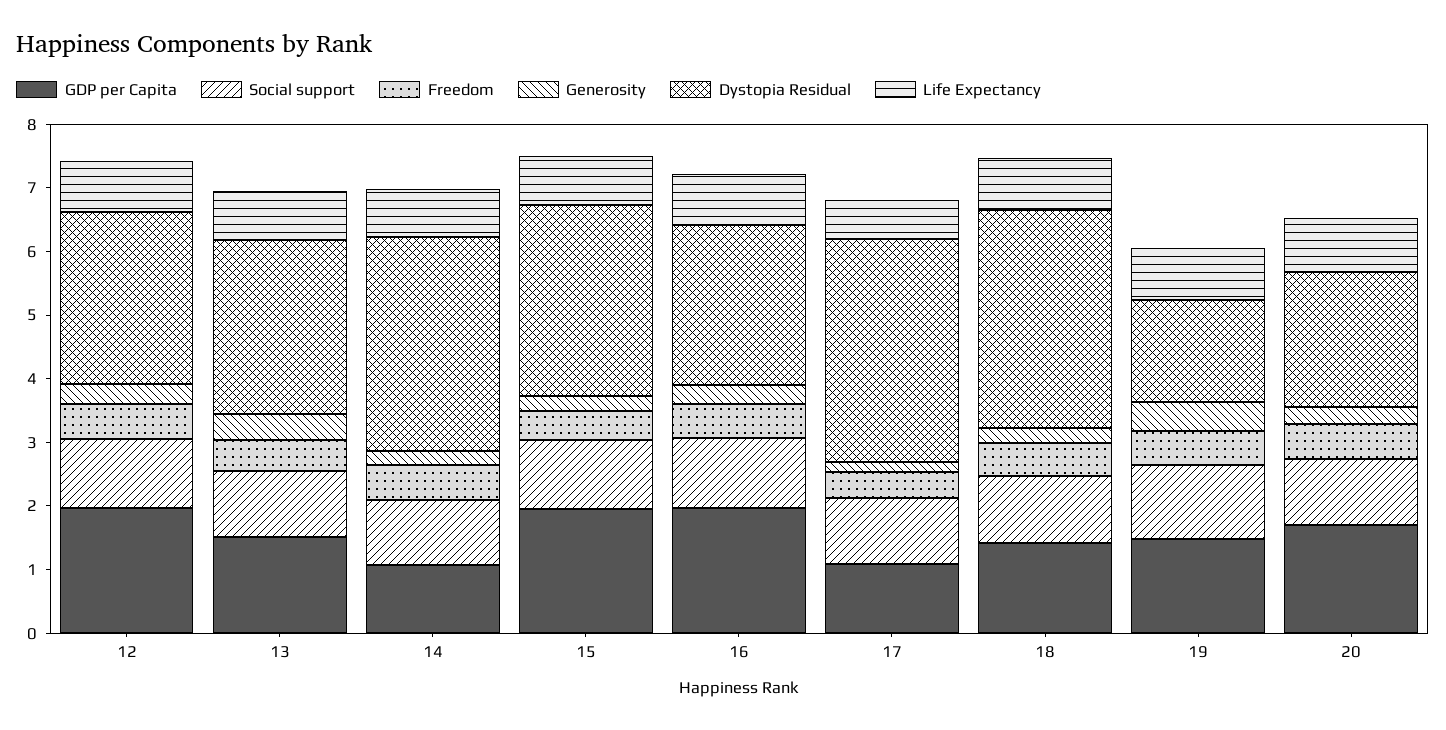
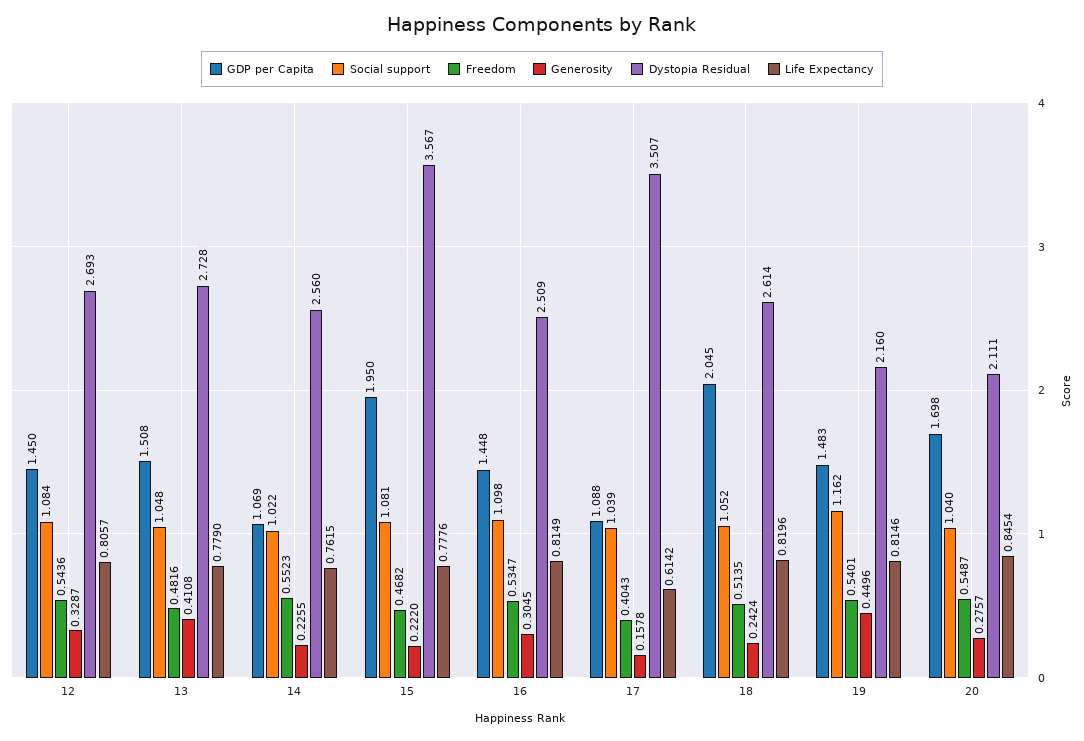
GDP per Capita, 12: 2 -> 1.45
Dystopia Residual, 14: 3.4 -> 2.56
Dystopia Residual, 15: 3 -> 3.567
GDP per Capita, 16: 2 -> 1.448
GDP per Capita, 18: 1.4 -> 2.045
Dystopia Residual, 18: 3.4 -> 2.614
Dystopia Residual, 19: 1.6 -> 2.16

